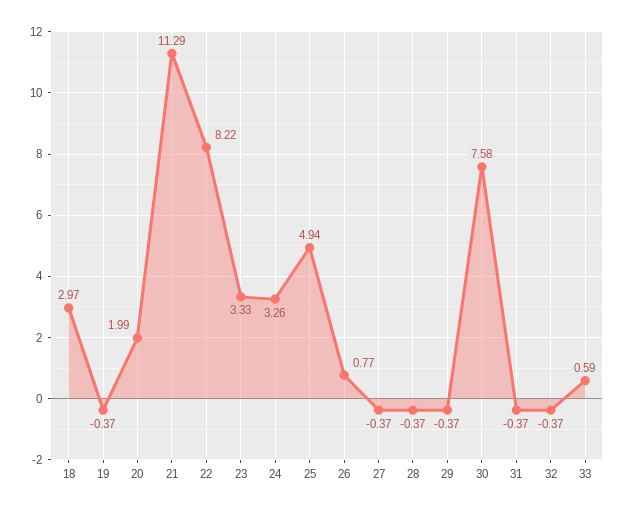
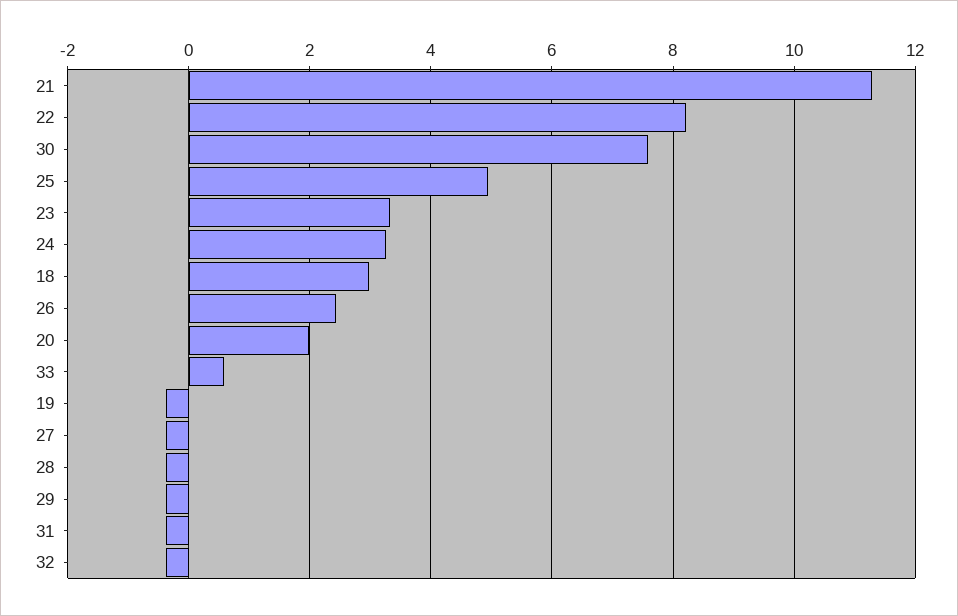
26: 0.77 -> 2.4

